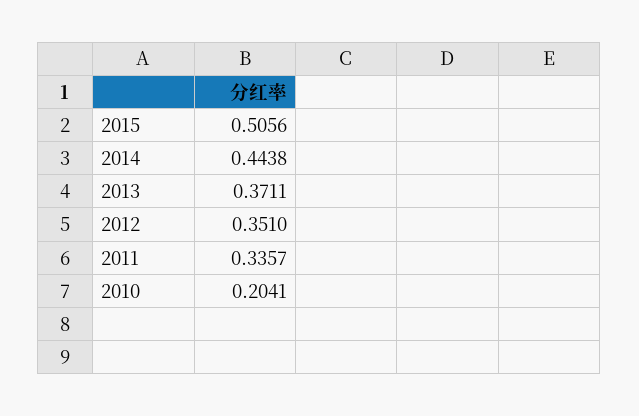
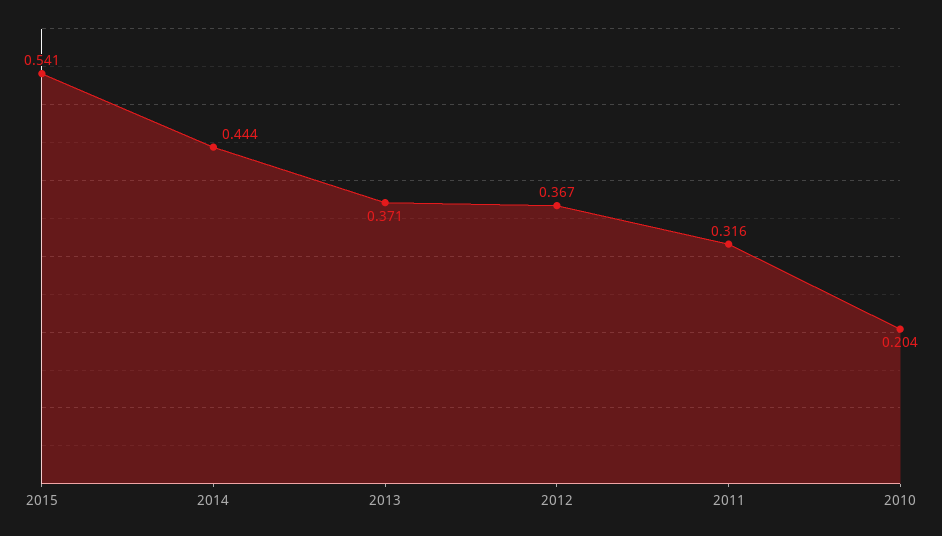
2015: 0.5056 -> 0.541
2012: 0.351 -> 0.367
2011: 0.3357 -> 0.316

